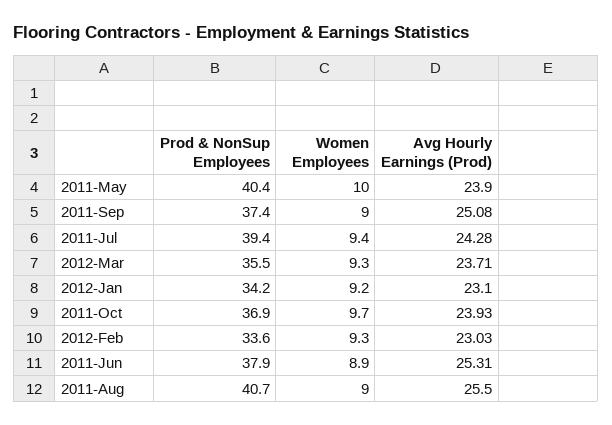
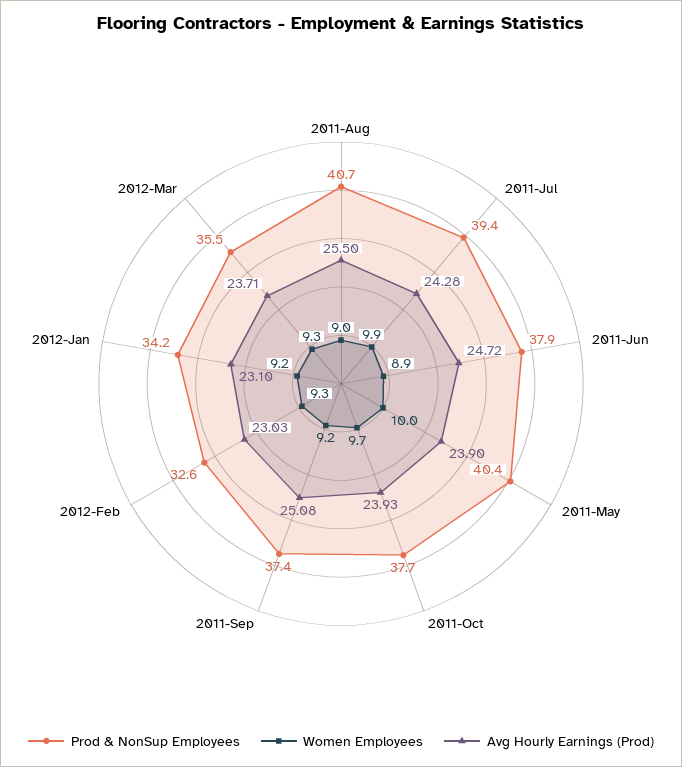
Women Employees, 2011-Sep: 9 -> 9.2
Women Employees, 2011-Jul: 9.4 -> 9.9
Prod & NonSup Employees, 2011-Oct: 36.9 -> 37.7
Prod & NonSup Employees, 2012-Feb: 33.6 -> 32.6
Avg Hourly Earnings (Prod), 2011-Jun: 25.31 -> 24.72

